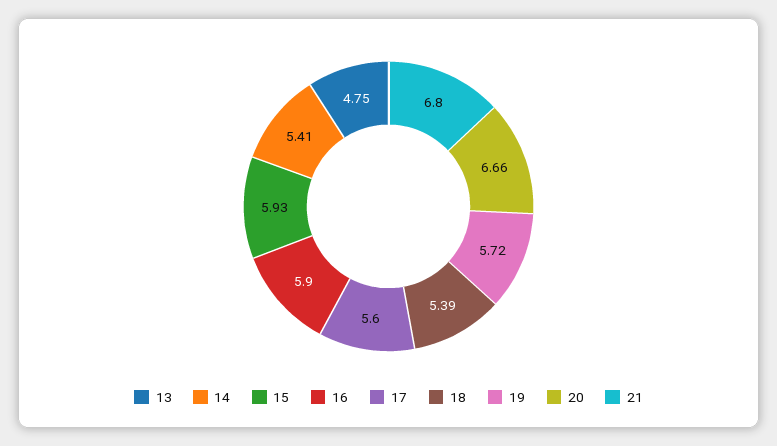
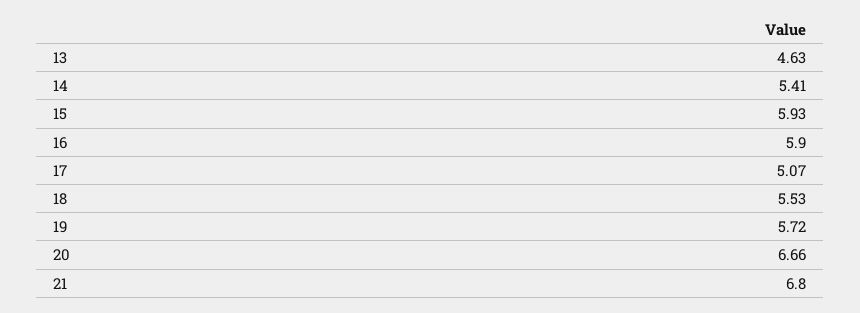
13: 4.75 -> 4.63
17: 5.6 -> 5.07
18: 5.39 -> 5.53

